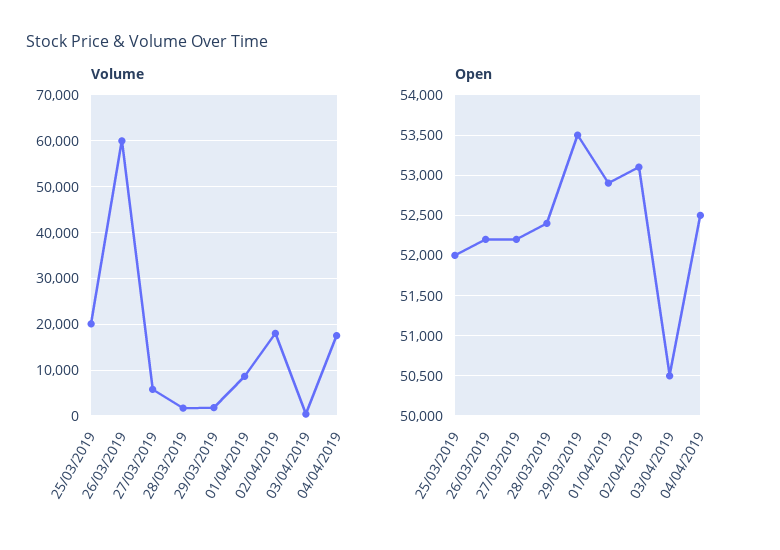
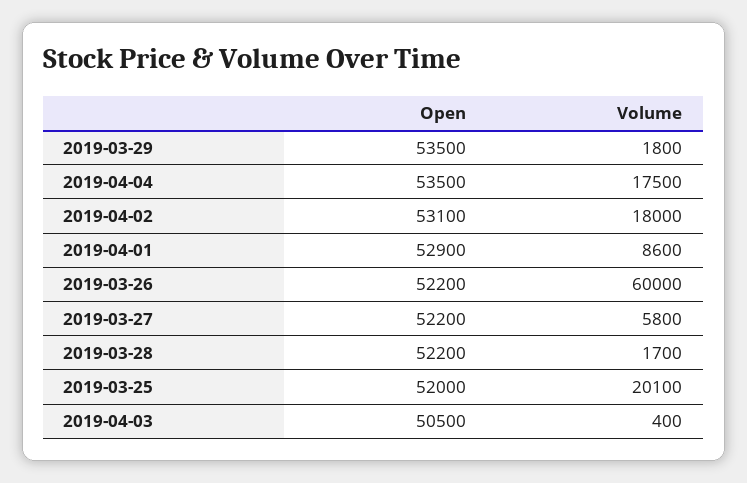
Open, 28/03/2019: 52400 -> 52200
Open, 04/04/2019: 52500 -> 53500

